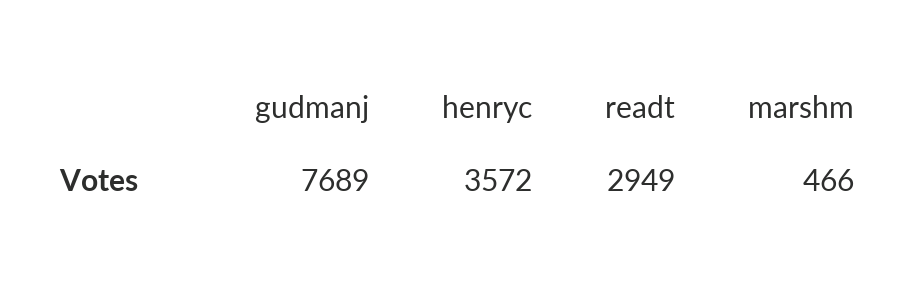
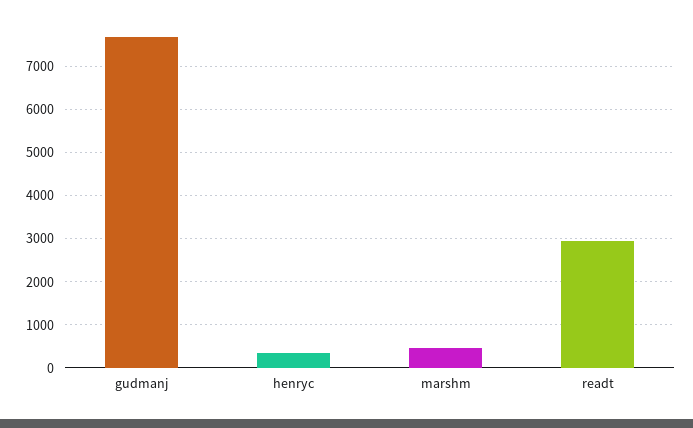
henryc: 3572 -> 400

